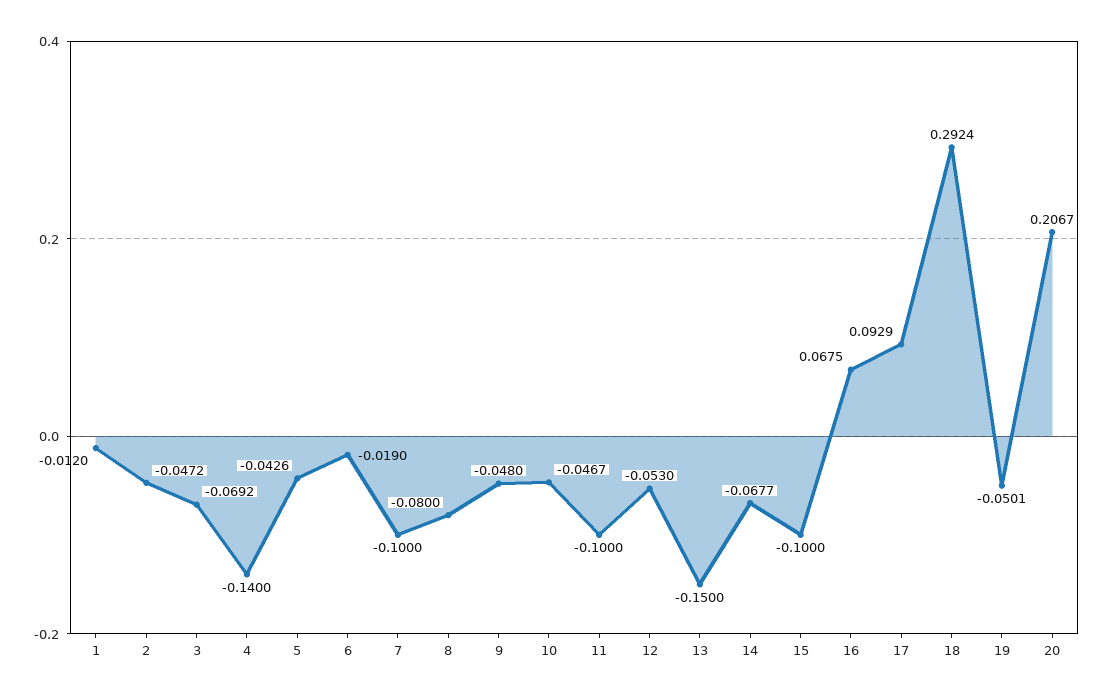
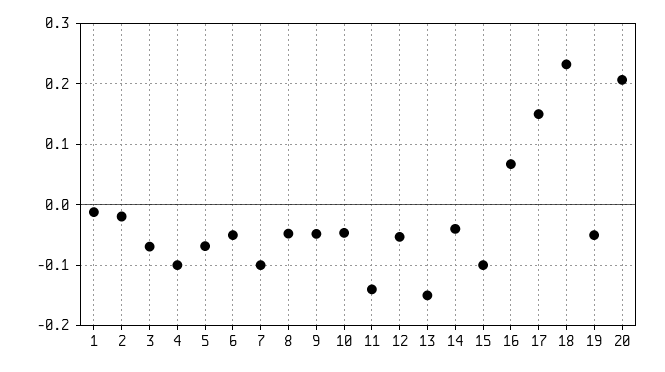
2: -0.0472 -> -0.02
4: -0.14 -> -0.1
5: -0.0426 -> -0.07
6: -0.019 -> -0.05
8: -0.08 -> -0.05
11: -0.1 -> -0.14
14: -0.0677 -> -0.04
17: 0.0929 -> 0.15
18: 0.2924 -> 0.23

